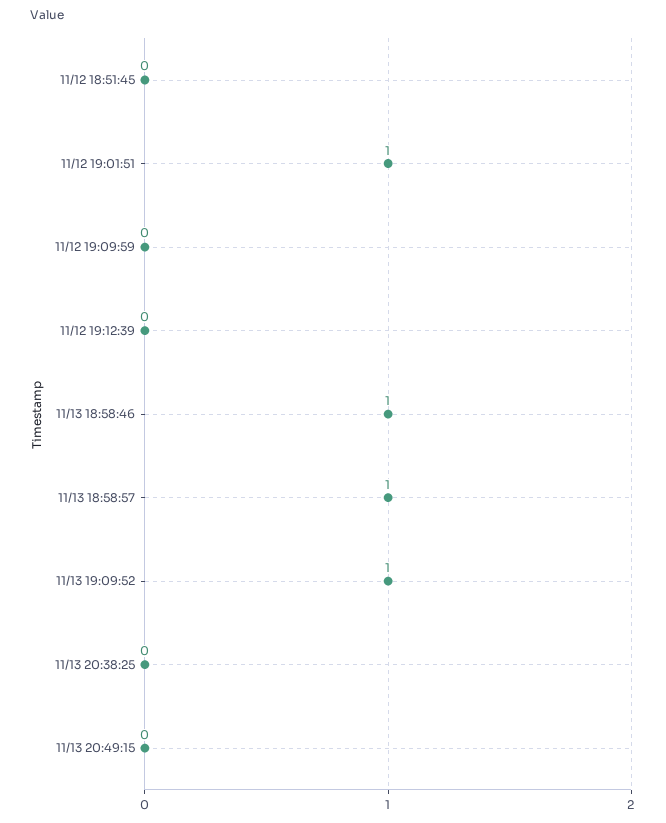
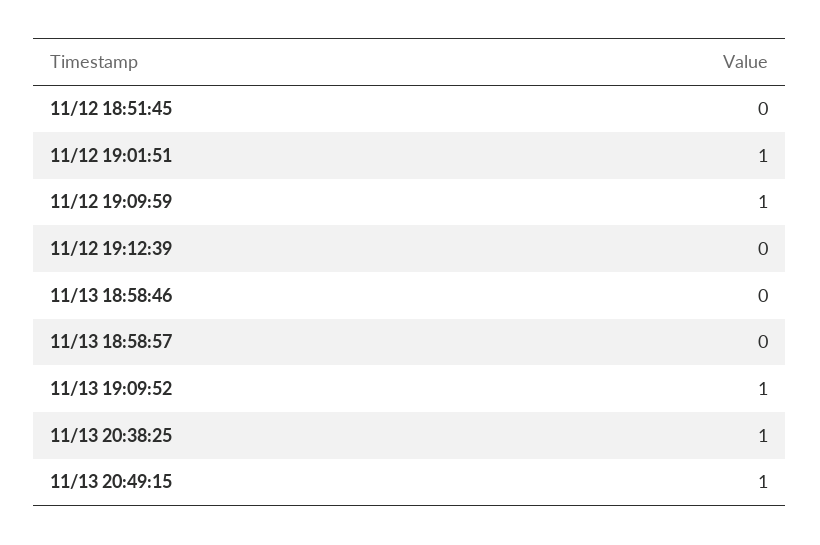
11/12 19:09:59: 0 -> 1
11/13 18:58:46: 1 -> 0
11/13 18:58:57: 1 -> 0
11/13 20:38:25: 0 -> 1
11/13 20:49:15: 0 -> 1

